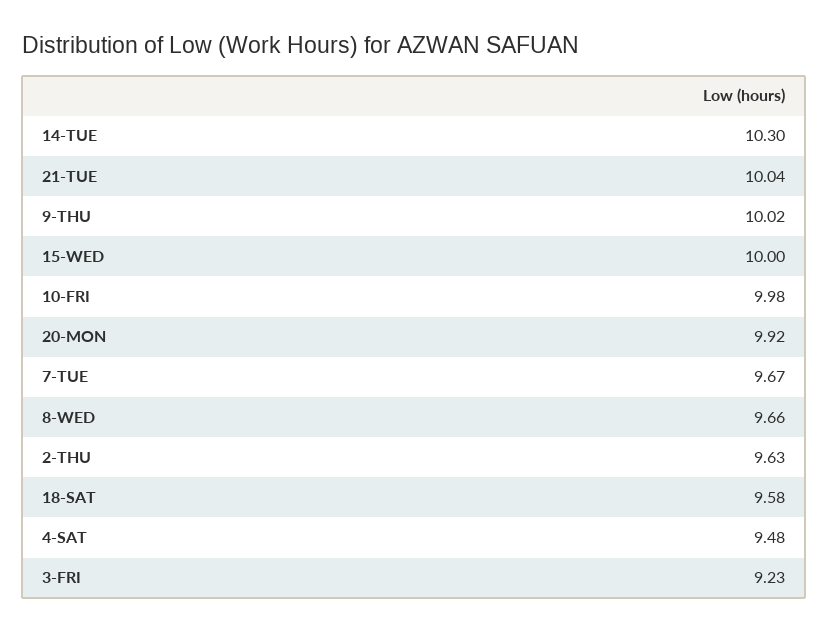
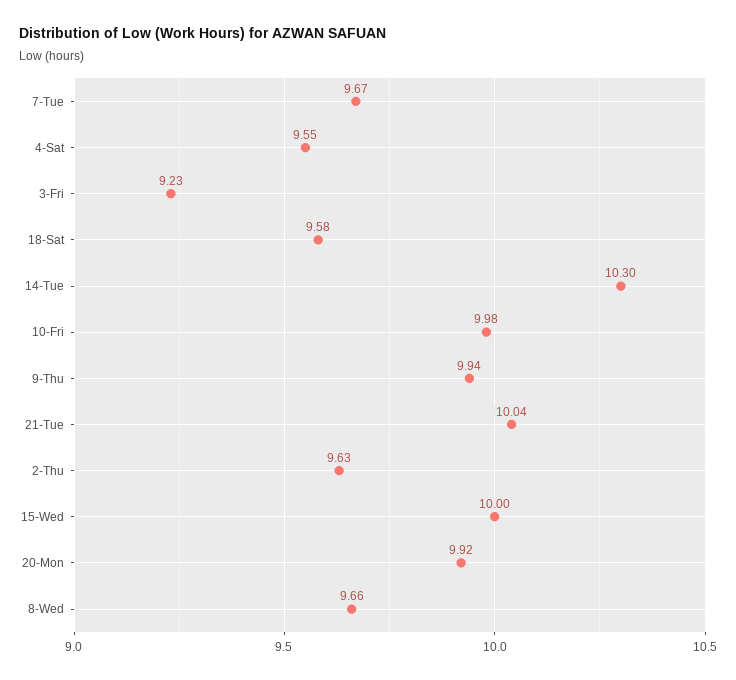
9-THU: 10.02 -> 9.94
4-SAT: 9.48 -> 9.55

